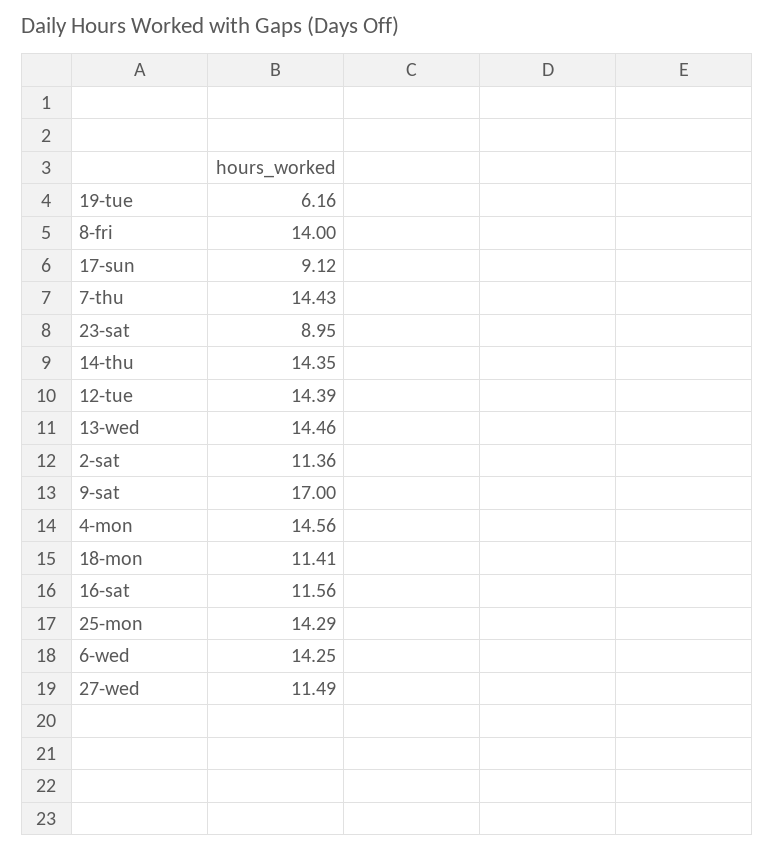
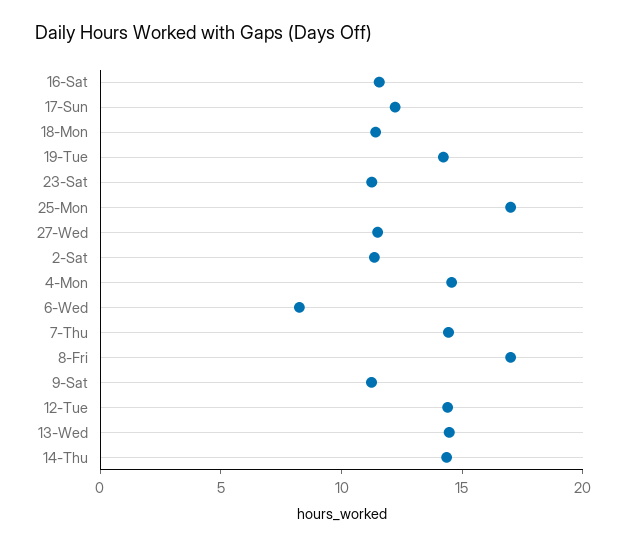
19-tue: 6.16 -> 14
8-fri: 14 -> 17
17-sun: 9.12 -> 12
23-sat: 8.95 -> 11
9-sat: 17 -> 11
25-mon: 14.29 -> 17
6-wed: 14.25 -> 8

